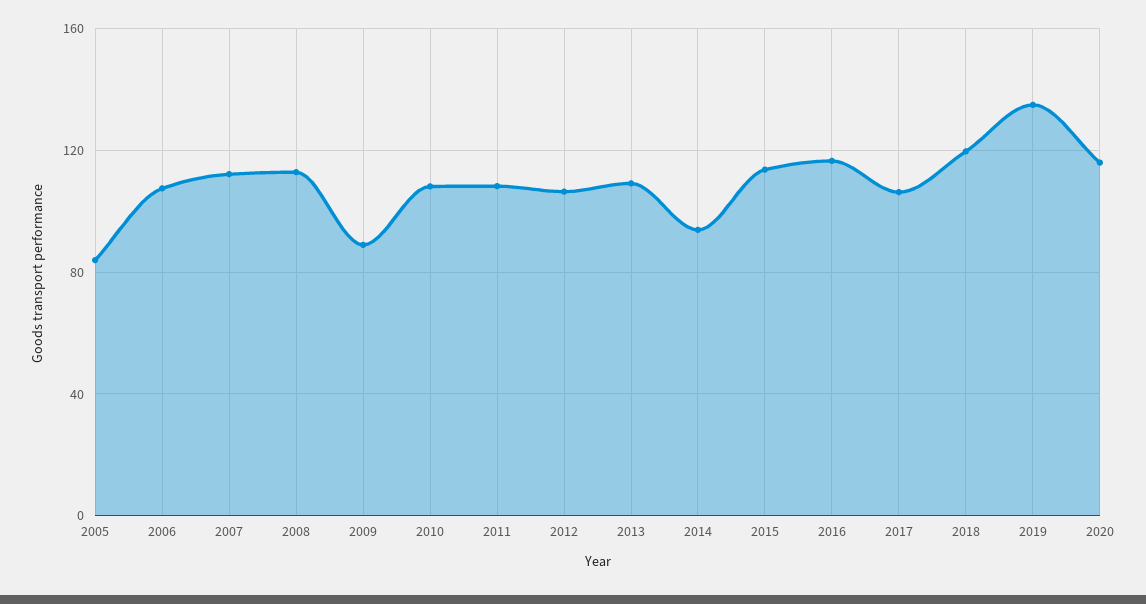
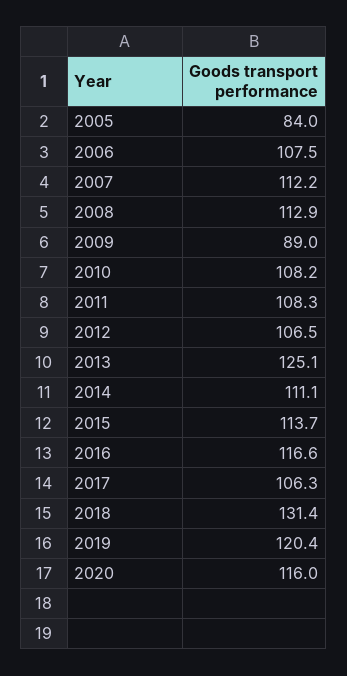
2013: 110 -> 125.1
2014: 95 -> 111.1
2018: 120 -> 131.4
2019: 135 -> 120.4

